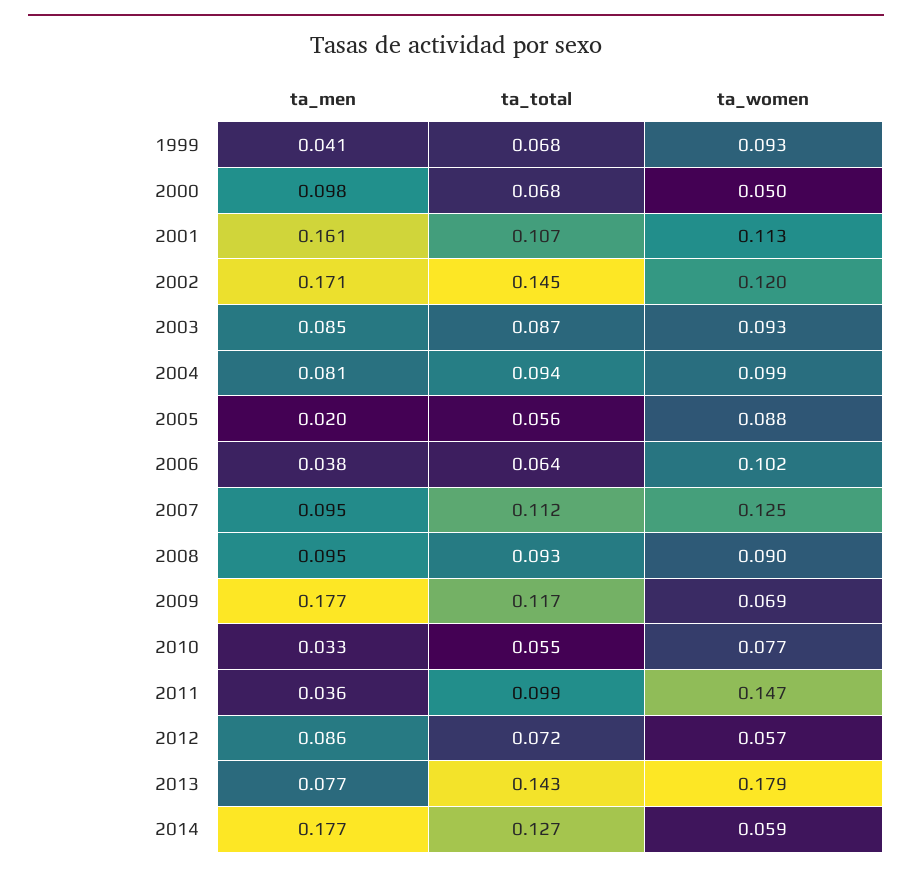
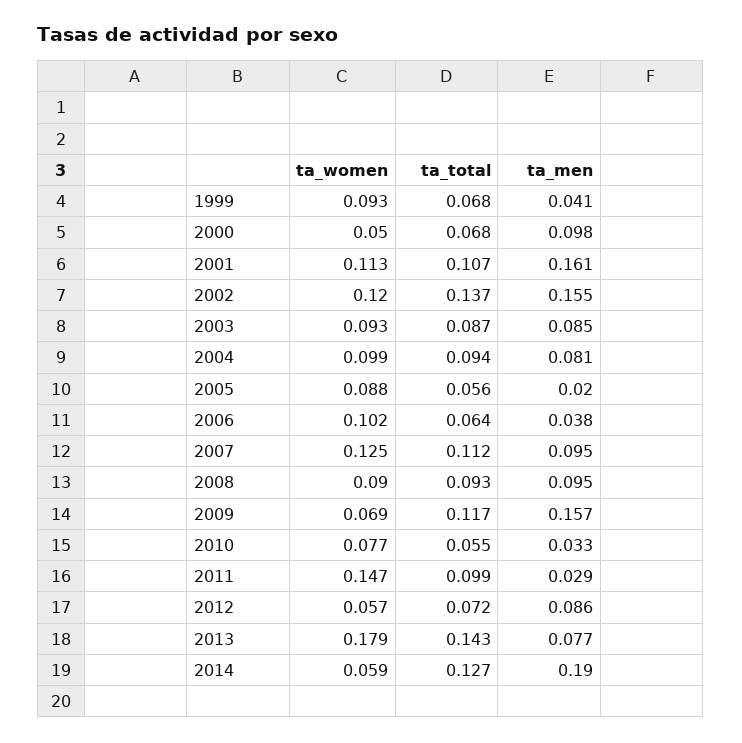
ta_men, 2002: 0.171 -> 0.155
ta_total, 2002: 0.145 -> 0.137
ta_men, 2009: 0.177 -> 0.157
ta_men, 2011: 0.036 -> 0.029
ta_men, 2014: 0.177 -> 0.19

